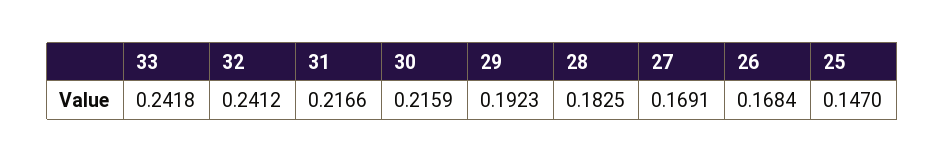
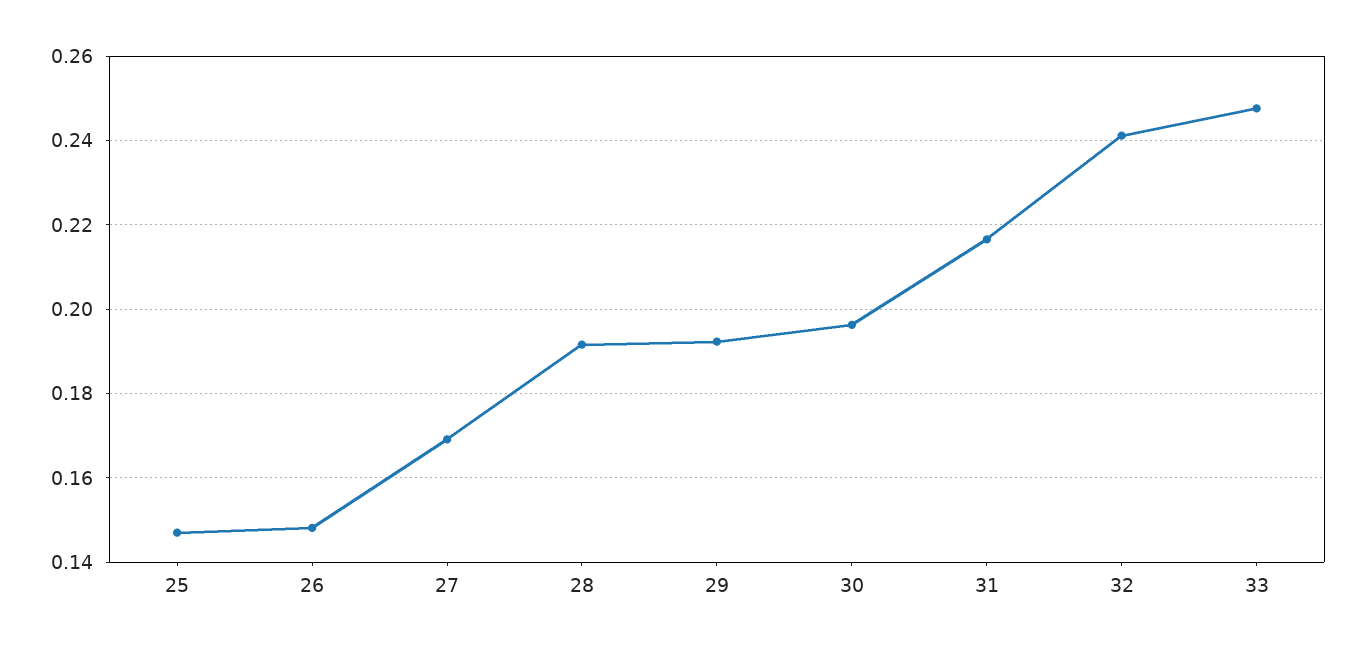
33: 0.2418 -> 0.248
30: 0.2159 -> 0.196
28: 0.1825 -> 0.192
26: 0.1684 -> 0.148

